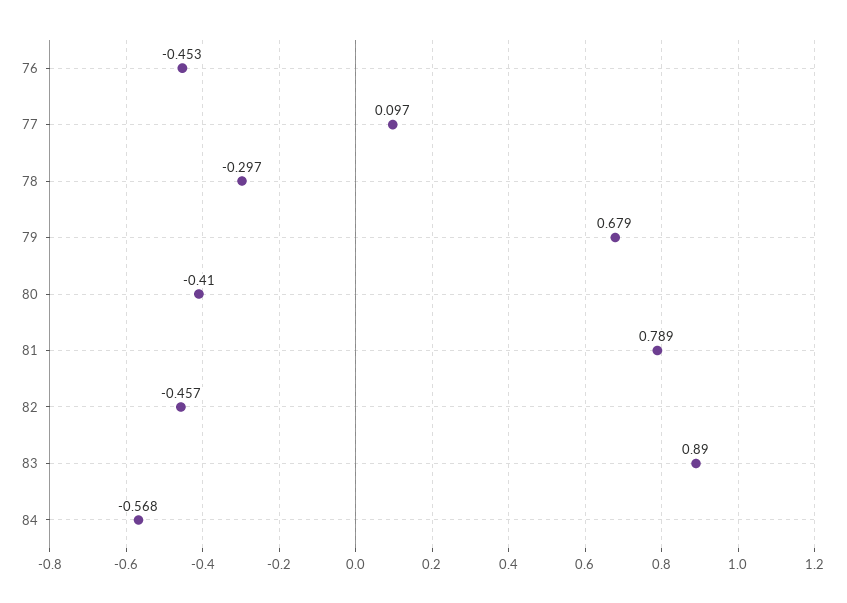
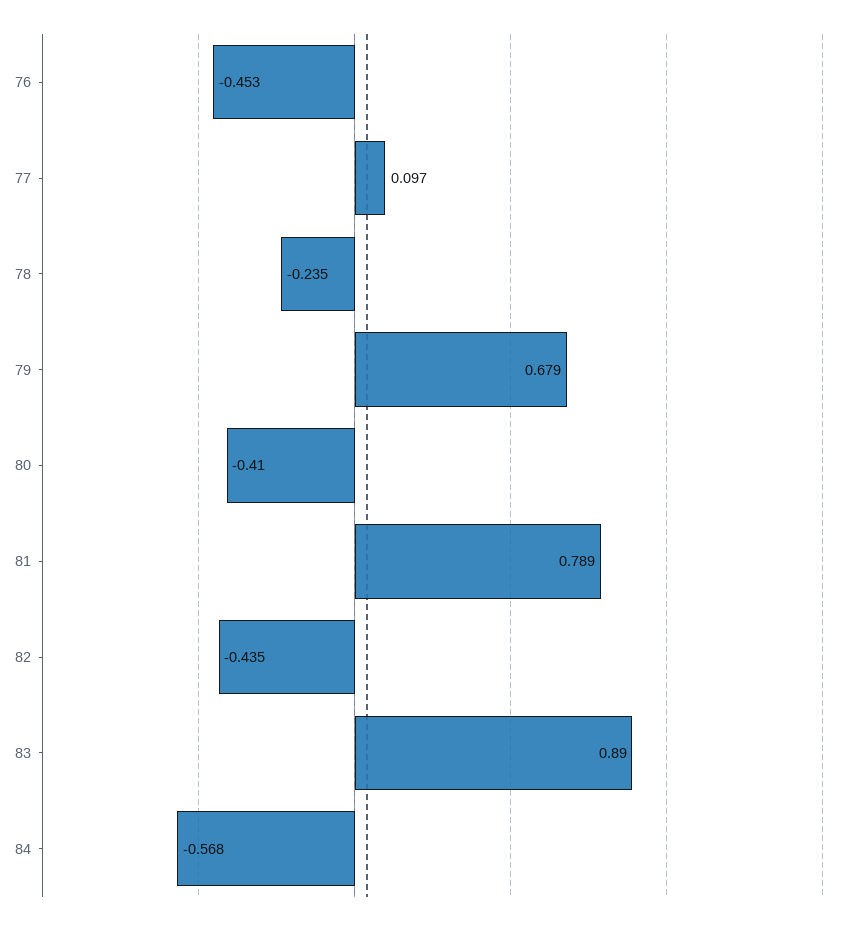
78: -0.297 -> -0.235
82: -0.457 -> -0.435

